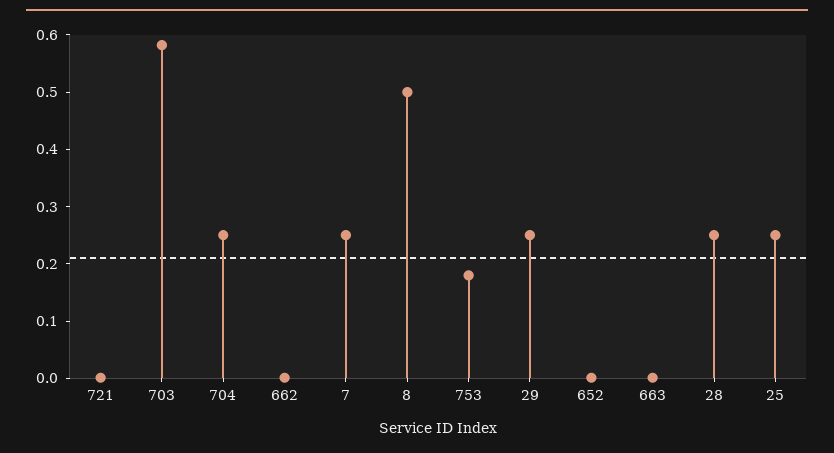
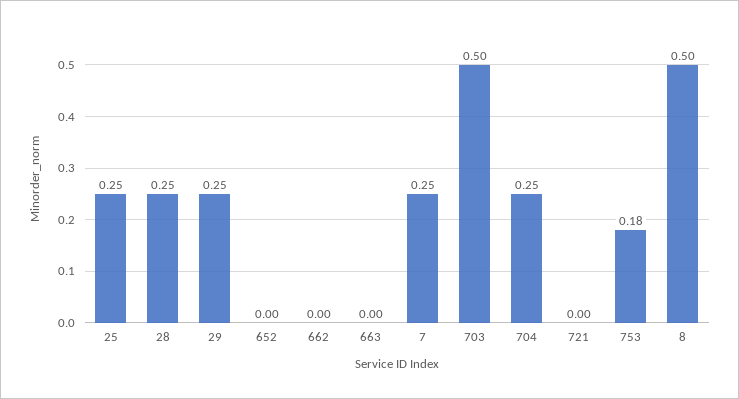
703: 0.58 -> 0.5

